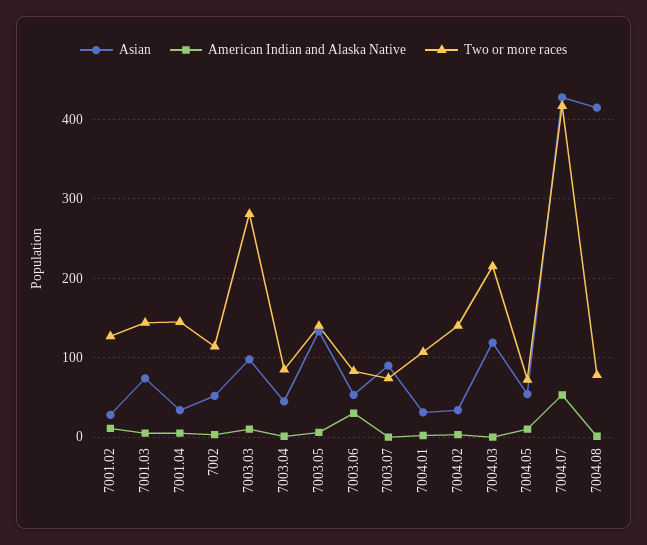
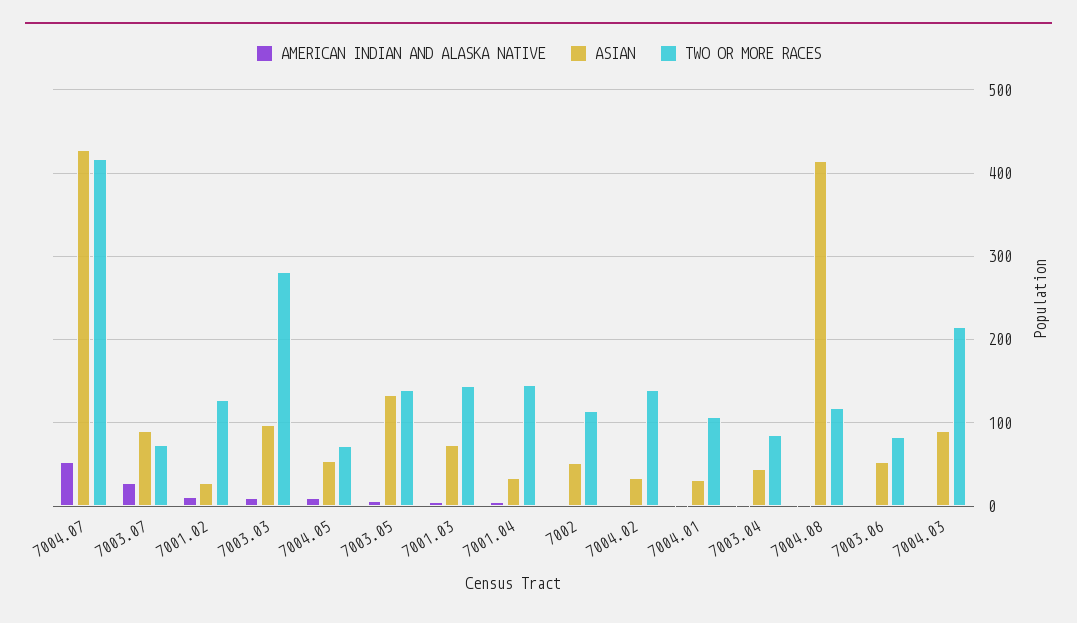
American Indian and Alaska Native, 7003.06: 30 -> 0
American Indian and Alaska Native, 7003.07: 0 -> 30
Asian, 7004.03: 120 -> 90
Two or more races, 7004.08: 80 -> 120

